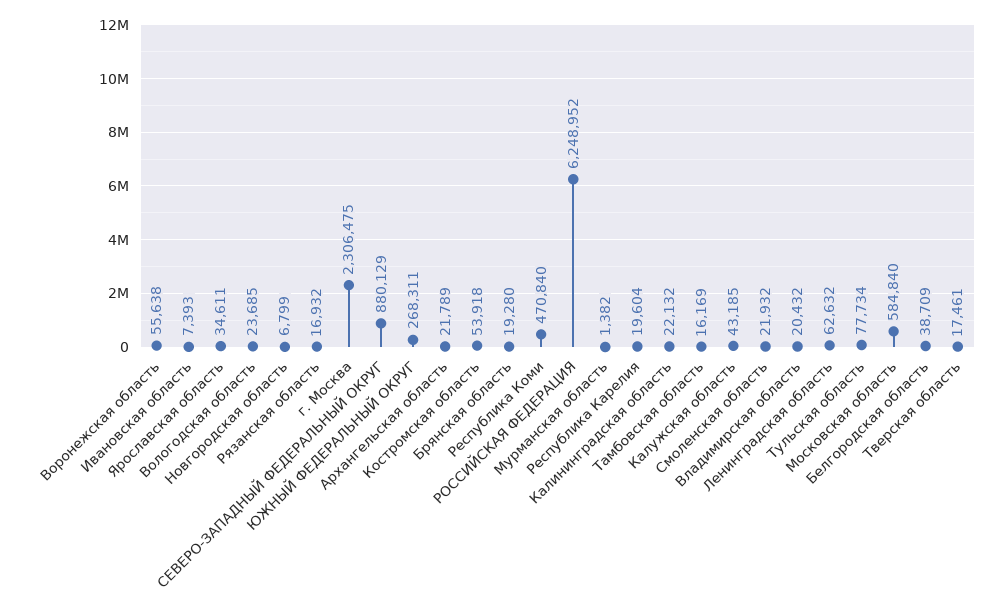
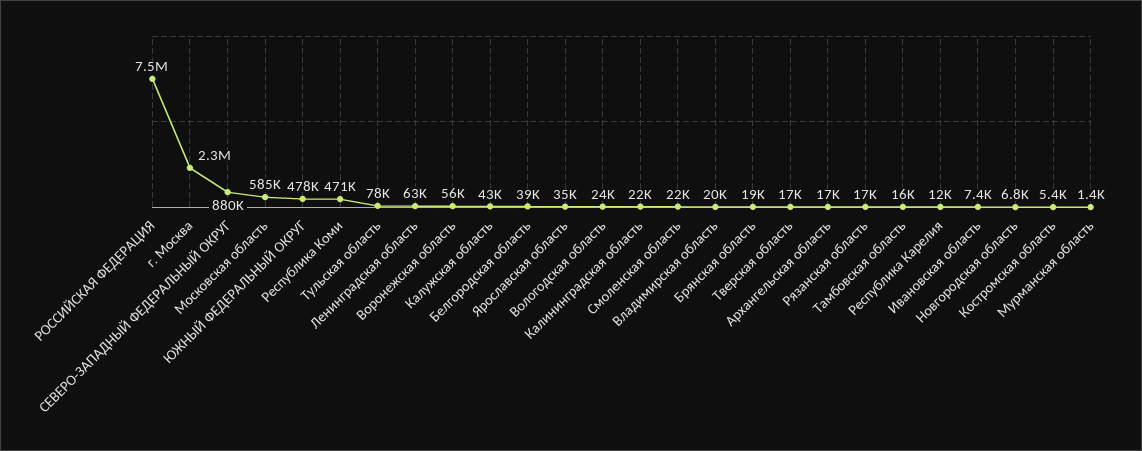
ЮЖНЫЙ ФЕДЕРАЛЬНЫЙ ОКРУГ: 268311 -> 478000
Архангельская область: 21789 -> 17000
Костромская область: 53918 -> 5400
РОССИЙСКАЯ ФЕДЕРАЦИЯ: 6248952 -> 7500000
Республика Карелия: 19604 -> 12000

